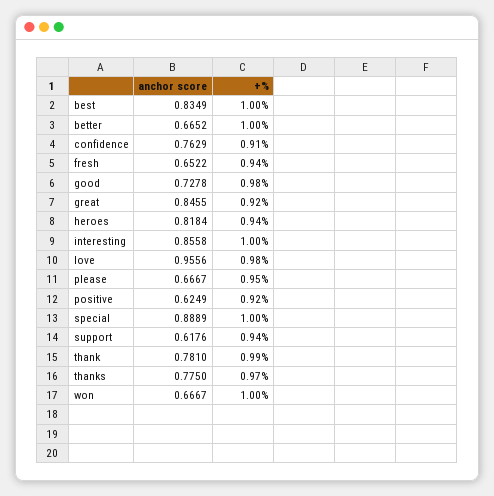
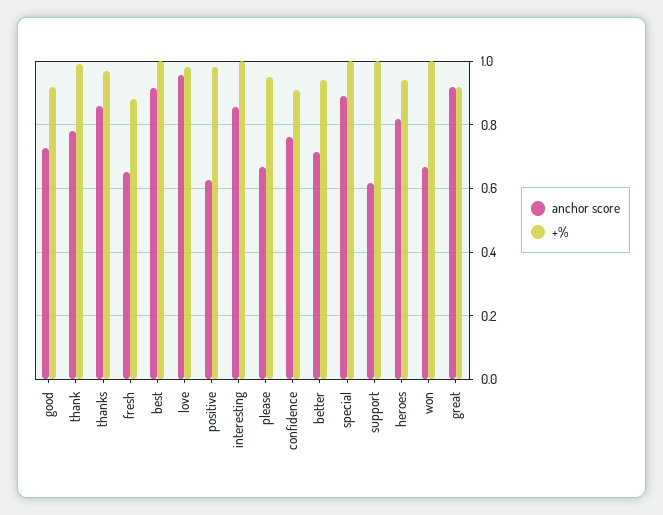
anchor score, best: 0.8349 -> 0.92
anchor score, better: 0.6652 -> 0.72
+%, better: 1 -> 0.94
+%, fresh: 0.94 -> 0.88
+%, good: 0.98 -> 0.92
anchor score, great: 0.8455 -> 0.92
+%, positive: 0.92 -> 0.98
+%, support: 0.94 -> 1
anchor score, thanks: 0.775 -> 0.86

